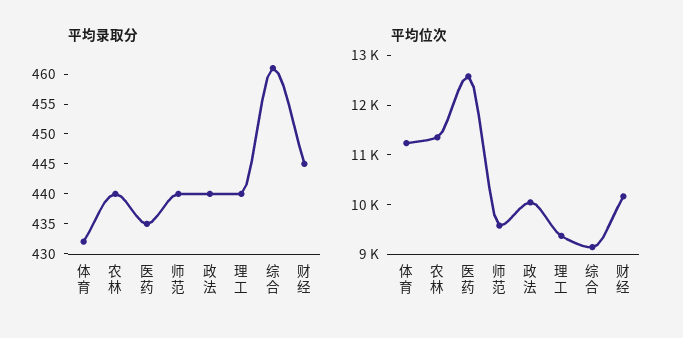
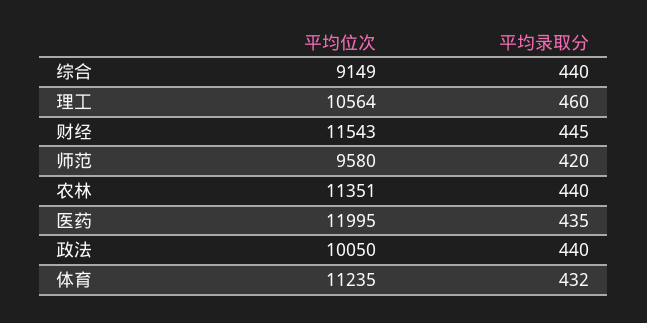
平均录取分, 师范: 440 -> 420
平均录取分, 理工: 440 -> 460
平均录取分, 综合: 460 -> 440
平均位次, 医药: 12600 -> 11995
平均位次, 理工: 9400 -> 10564
平均位次, 财经: 10200 -> 11543

